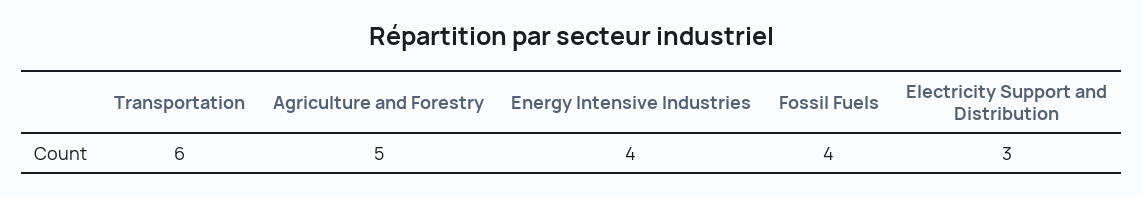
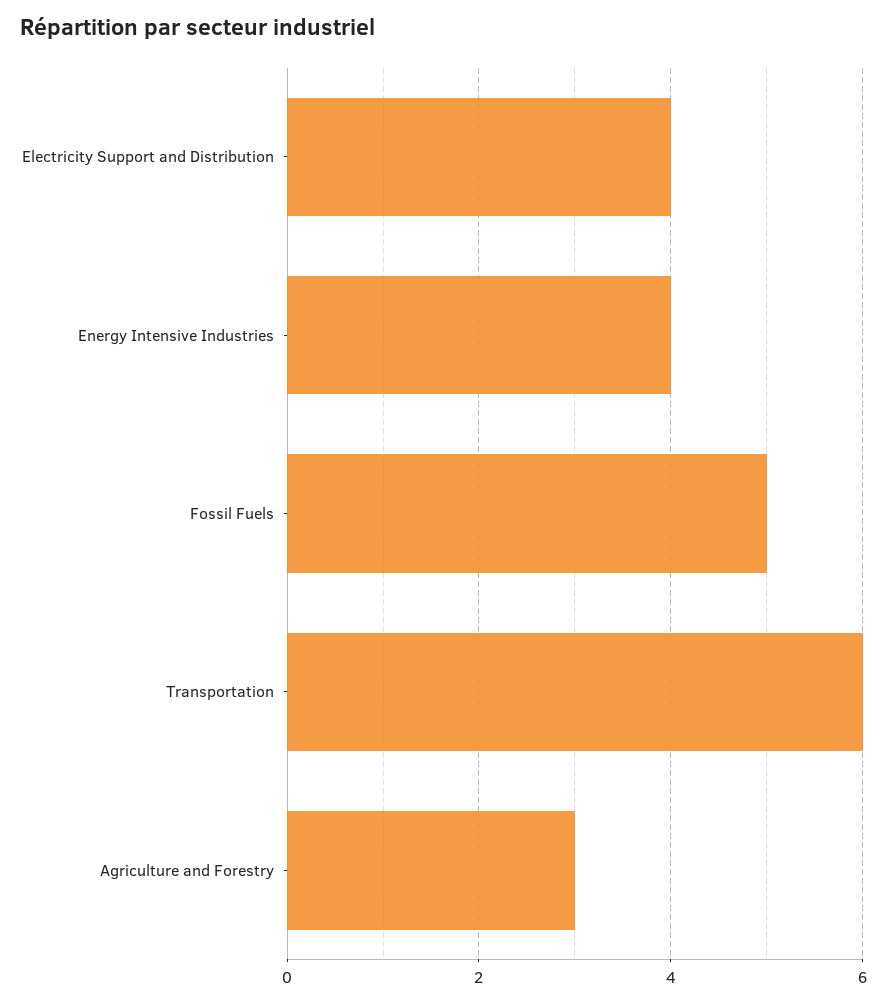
Agriculture and Forestry: 5 -> 3
Fossil Fuels: 4 -> 5
Electricity Support and Distribution: 3 -> 4

